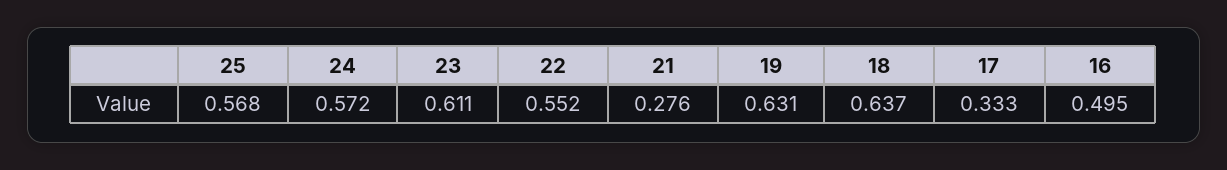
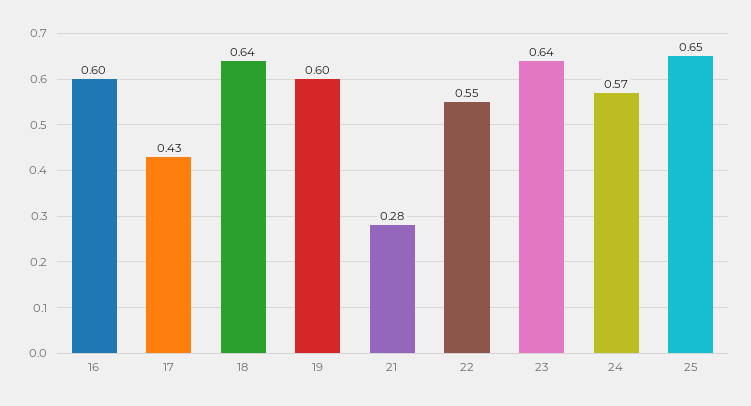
25: 0.568 -> 0.65
23: 0.611 -> 0.64
19: 0.631 -> 0.6
17: 0.333 -> 0.43
16: 0.495 -> 0.6

